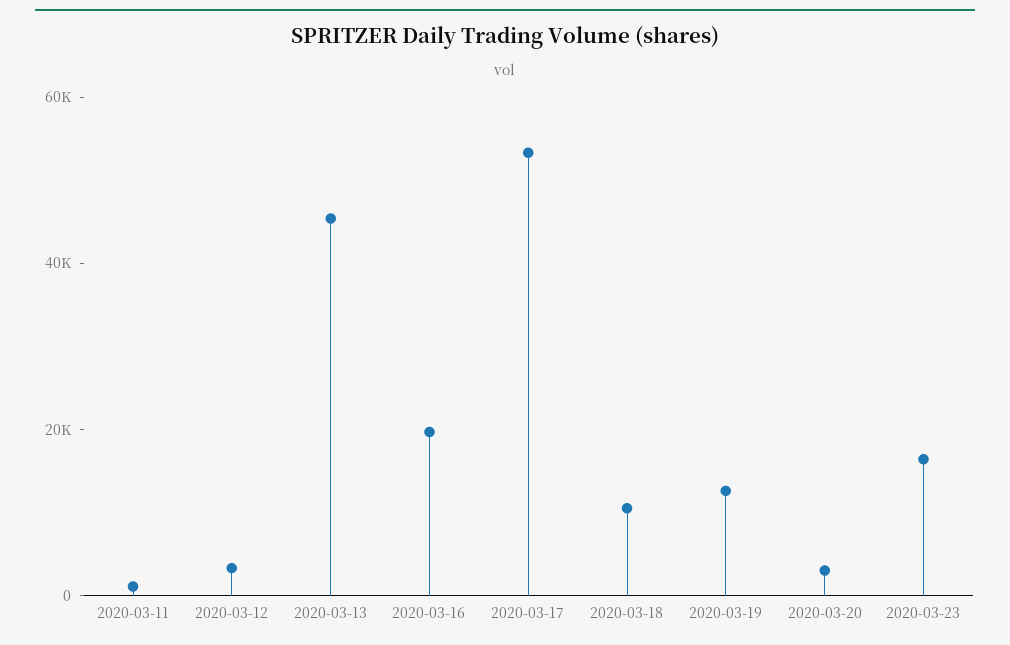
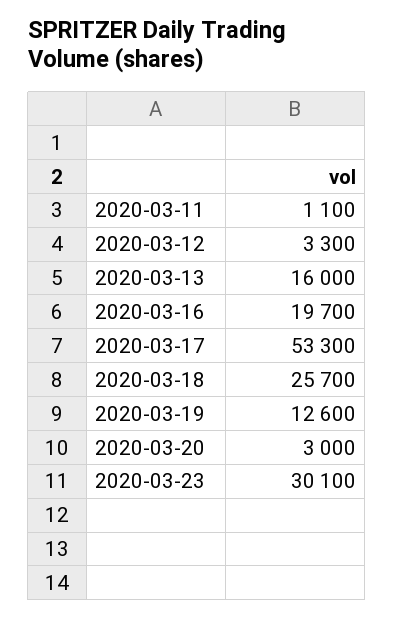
2020-03-13: 45000 -> 16000
2020-03-18: 10000 -> 25700
2020-03-23: 15000 -> 30100

